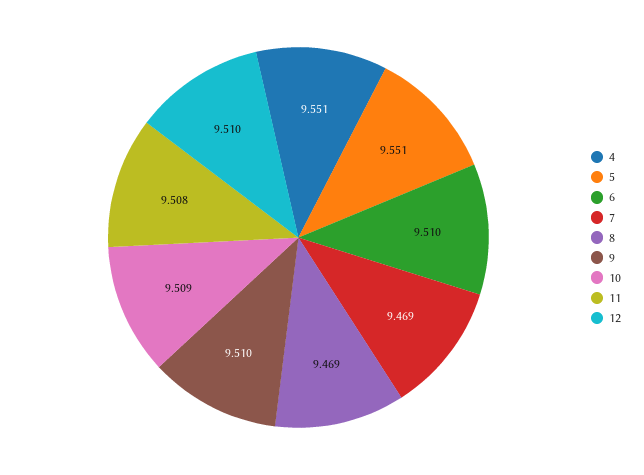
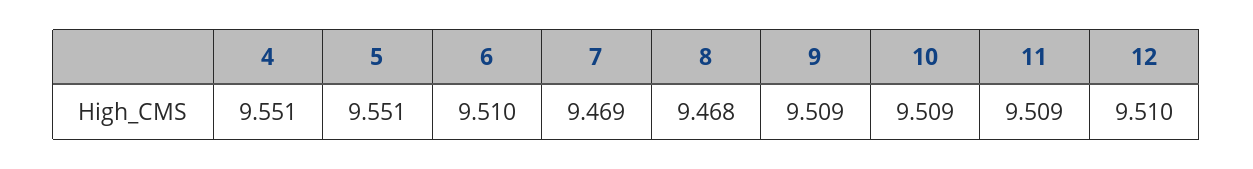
8: 9.469 -> 9.468
9: 9.51 -> 9.509
11: 9.508 -> 9.509

